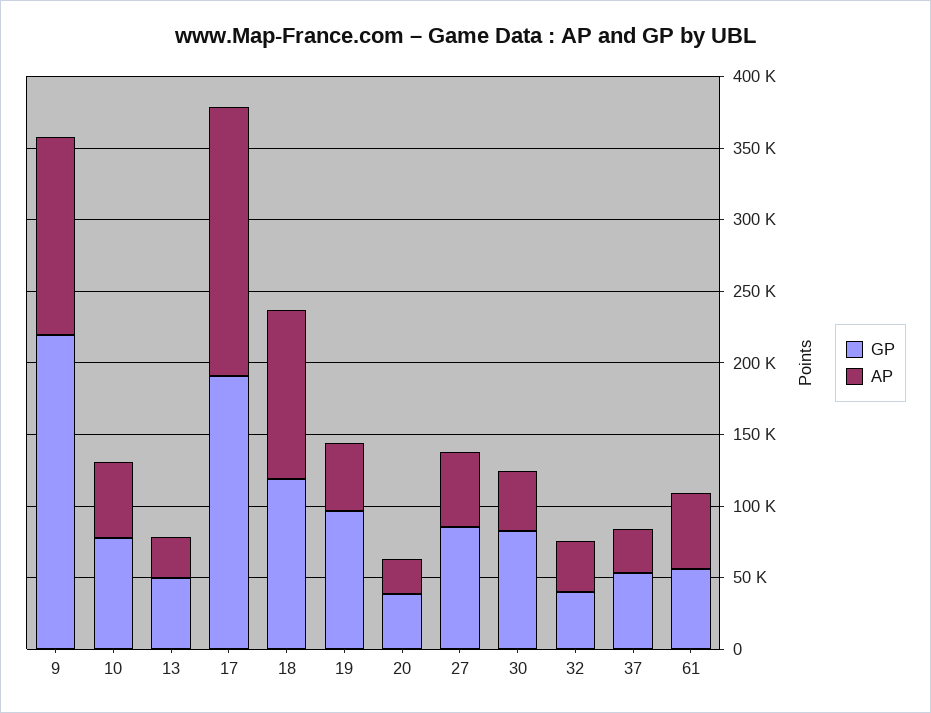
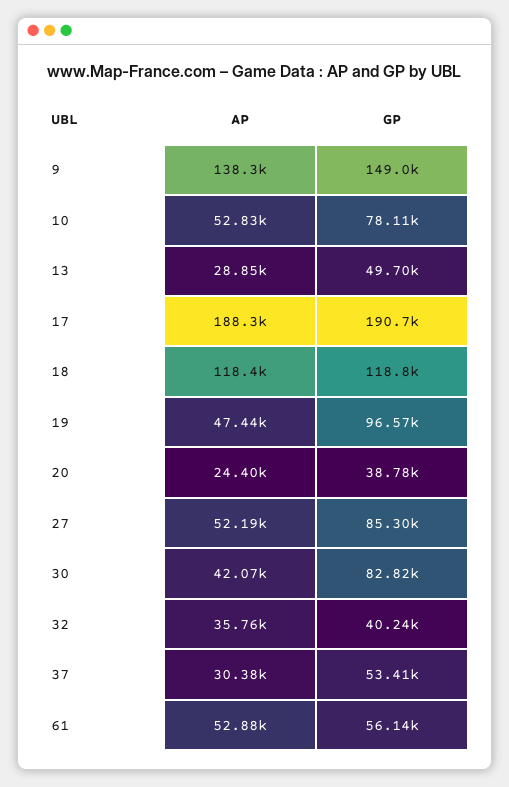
GP, 9: 220000 -> 149000

